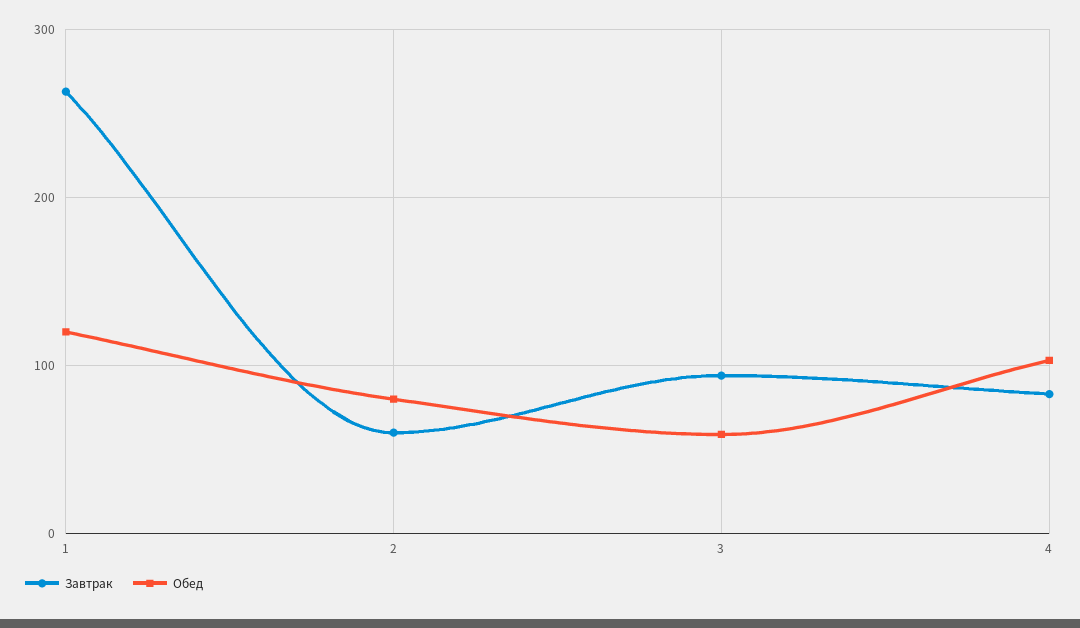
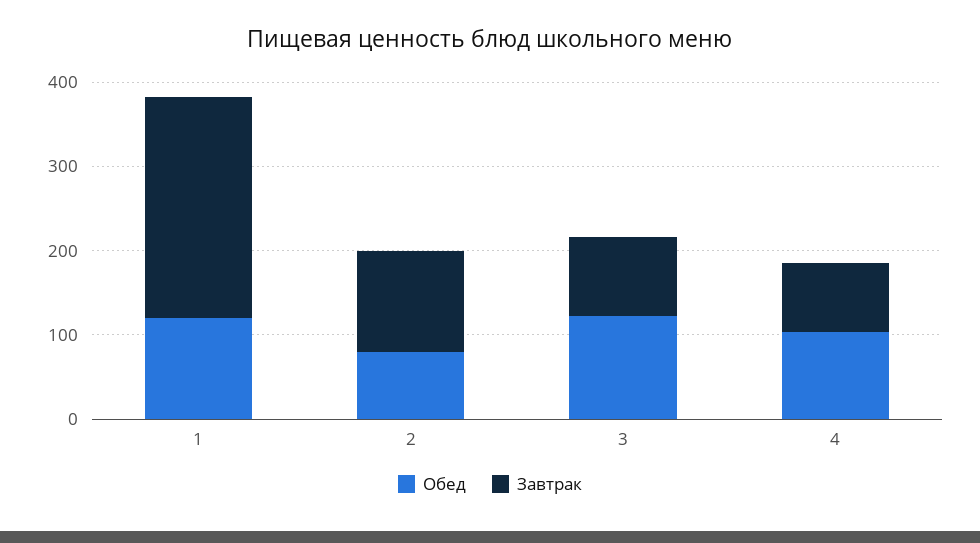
Завтрак, 2: 60 -> 120
Обед, 3: 60 -> 120

